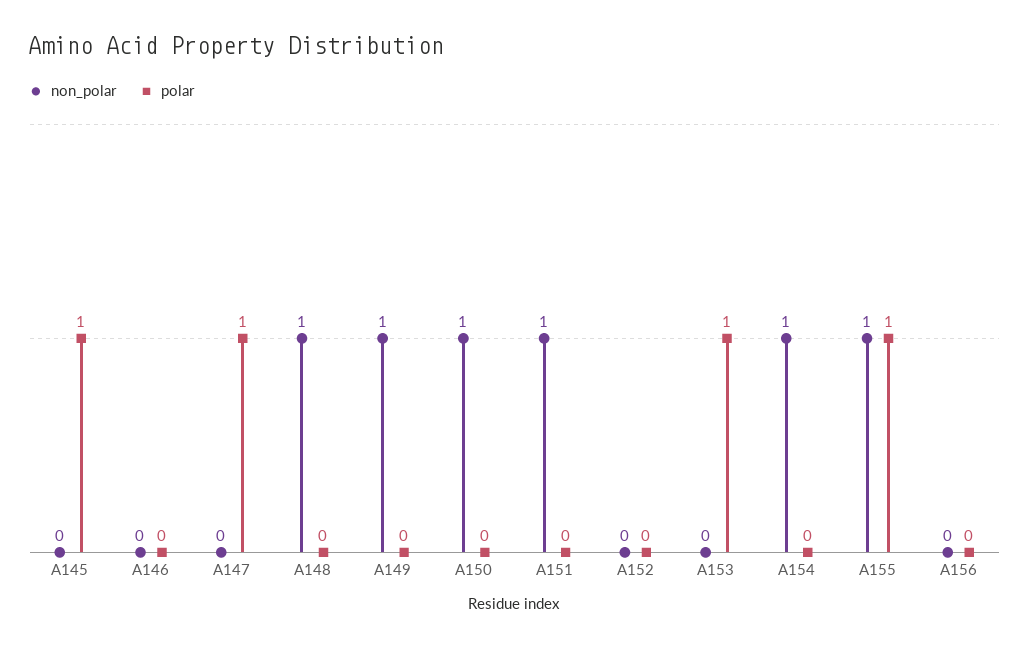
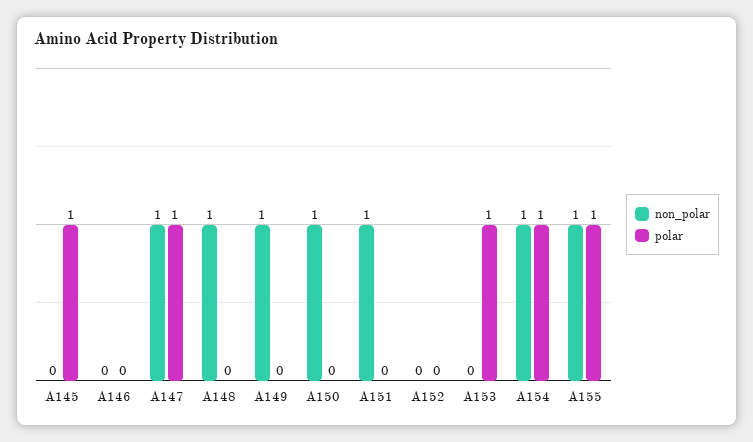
non_polar, A147: 0 -> 1
polar, A154: 0 -> 1
non_polar, A156: 0 -> none
polar, A156: 0 -> none

